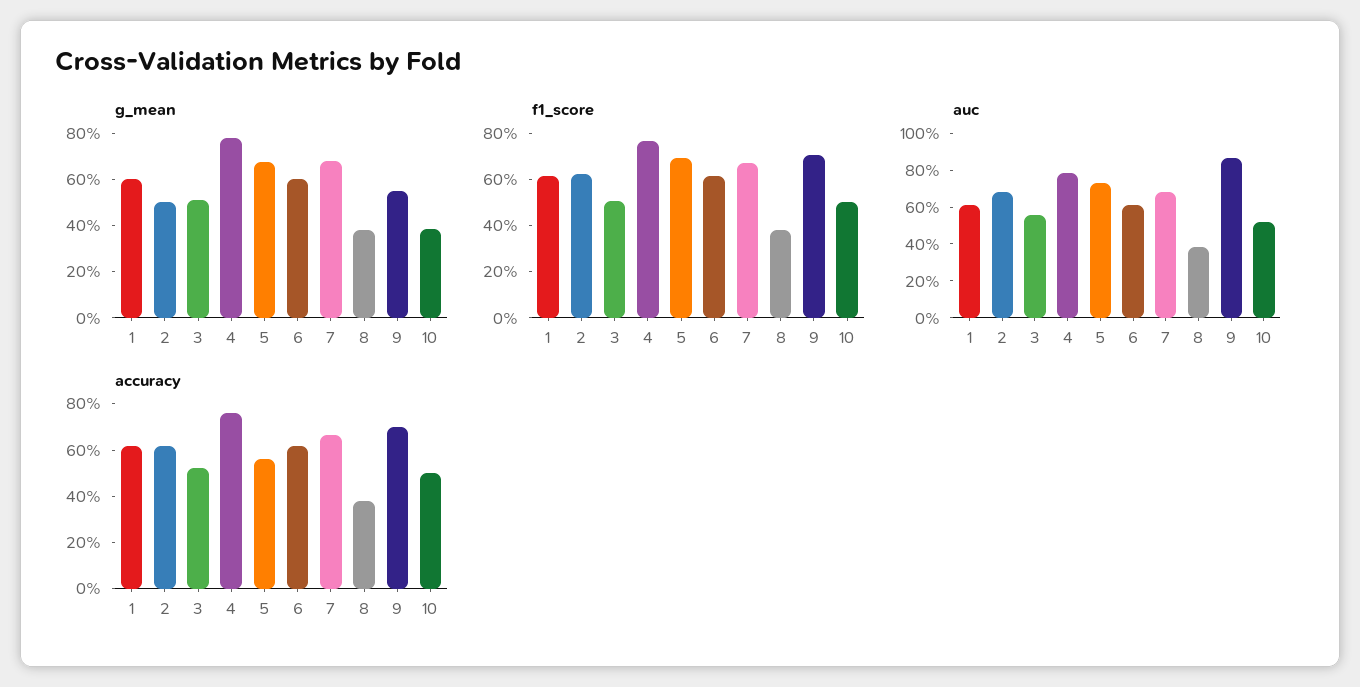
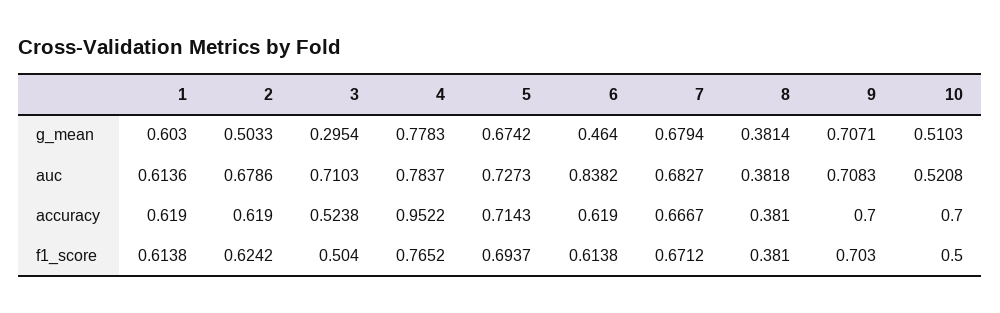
g_mean, 3: 0.5 -> 0.2954
g_mean, 6: 0.6 -> 0.464
g_mean, 9: 0.55 -> 0.7071
g_mean, 10: 0.4 -> 0.5103
auc, 3: 0.55 -> 0.7103
auc, 6: 0.6 -> 0.8382
auc, 9: 0.85 -> 0.7083
accuracy, 4: 0.75 -> 0.9522
accuracy, 5: 0.55 -> 0.7143
accuracy, 10: 0.5 -> 0.7

